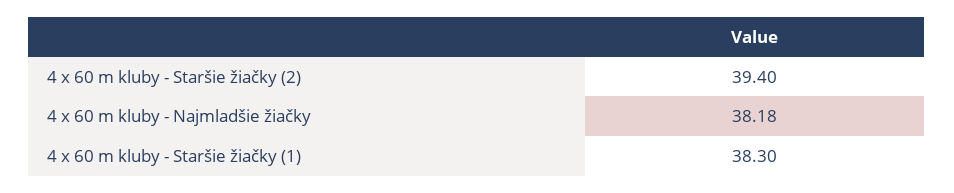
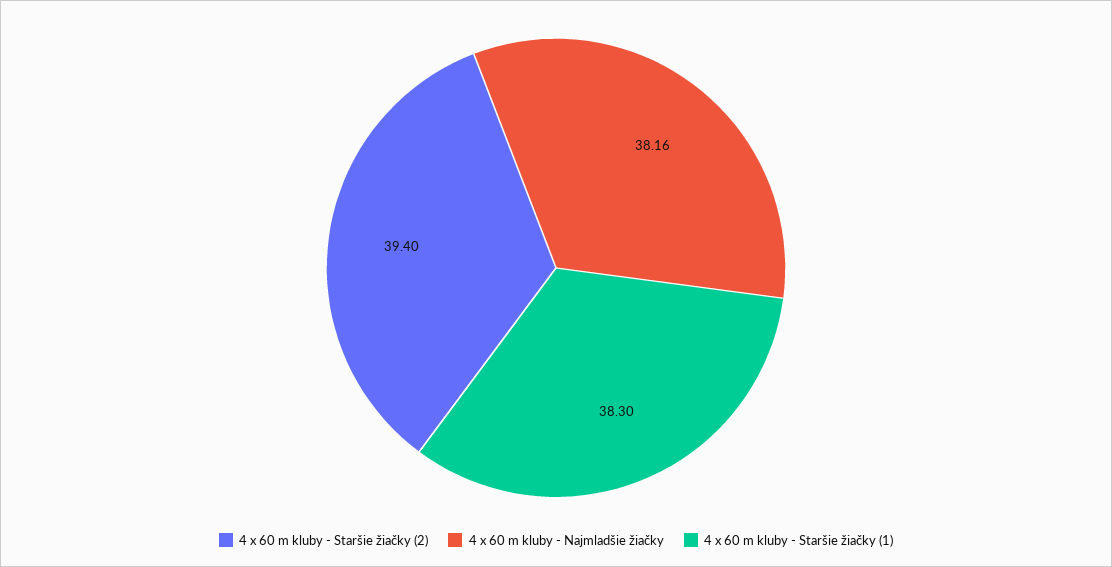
4 x 60 m kluby - Najmladšie žiačky: 38.18 -> 38.16

